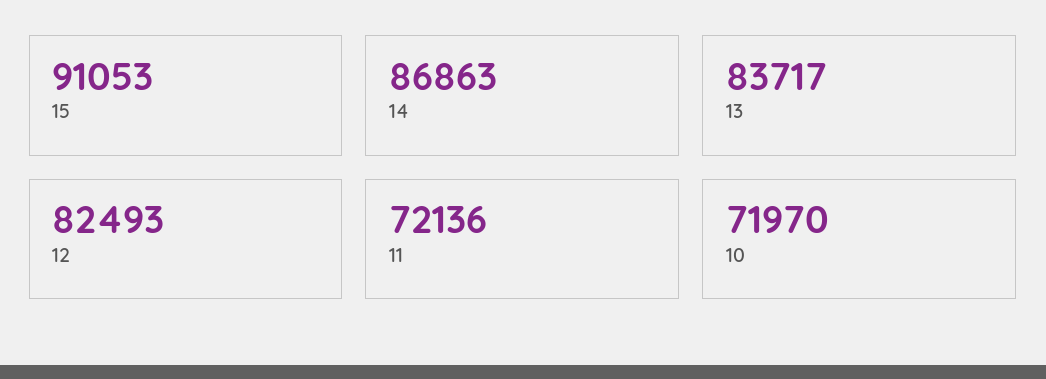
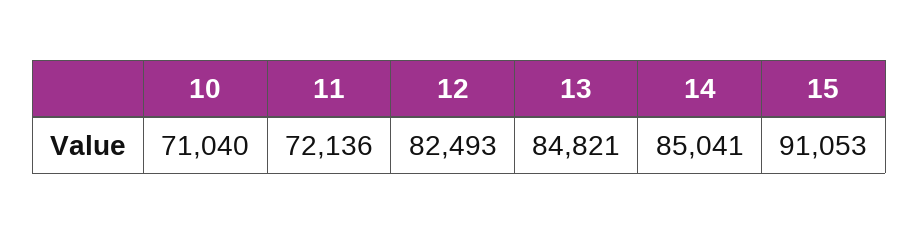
14: 86863 -> 85041
13: 83717 -> 84821
10: 71970 -> 71040

